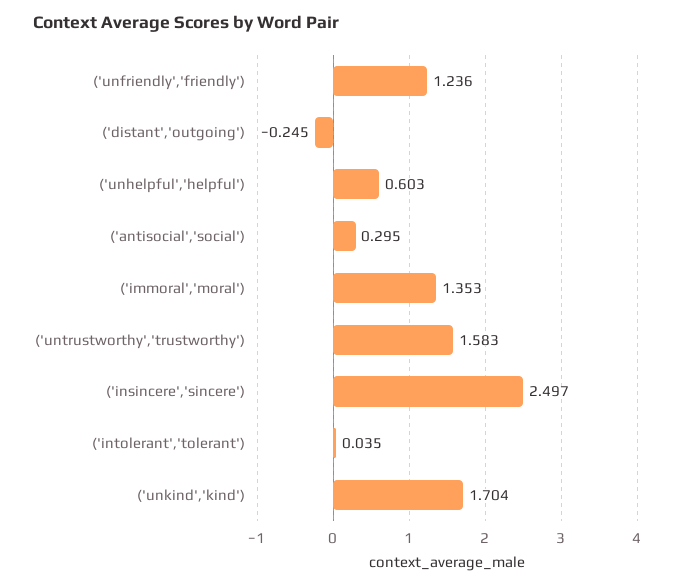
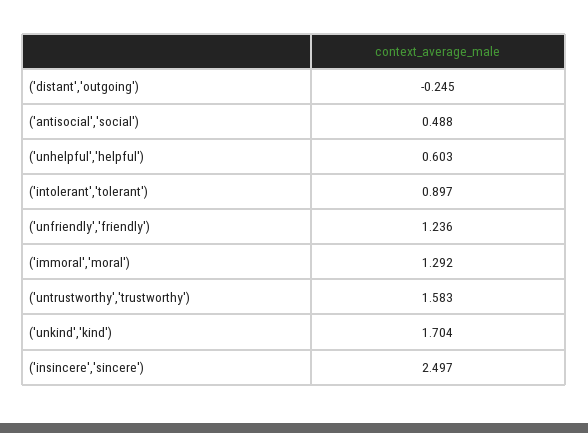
('antisocial','social'): 0.295 -> 0.488
('immoral','moral'): 1.353 -> 1.292
('intolerant','tolerant'): 0.035 -> 0.897

